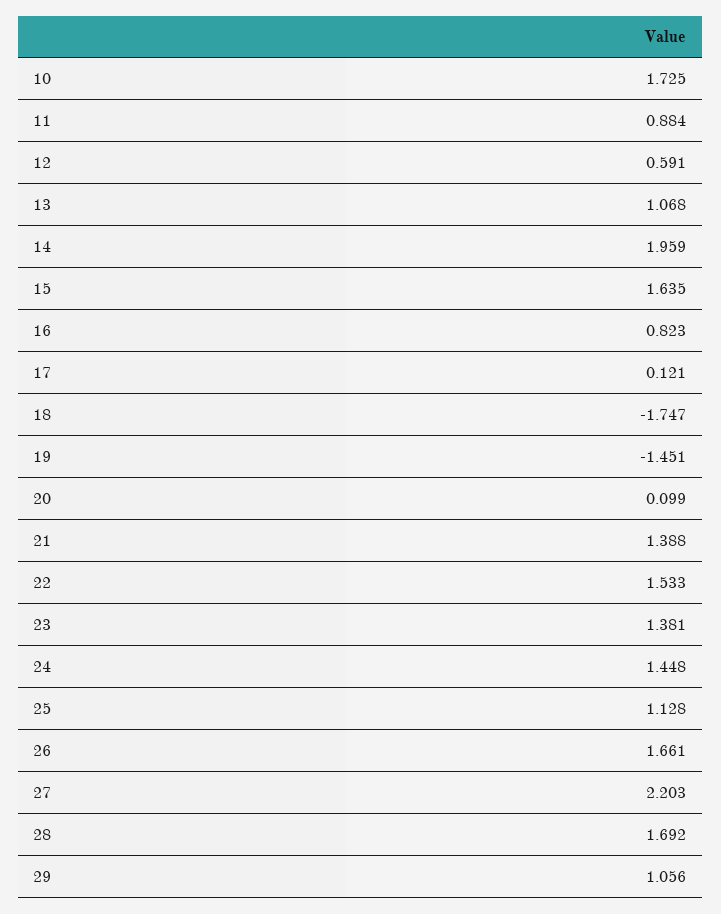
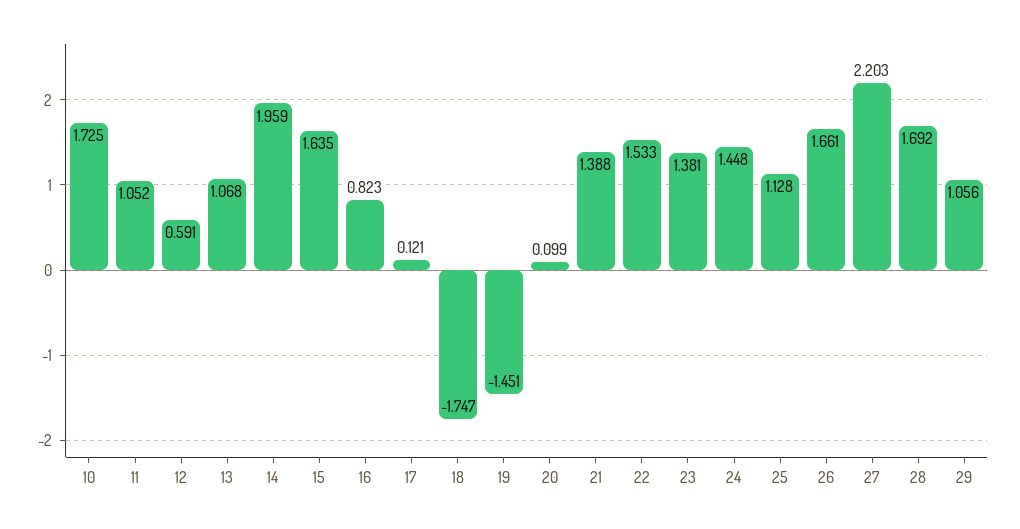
11: 0.884 -> 1.052

